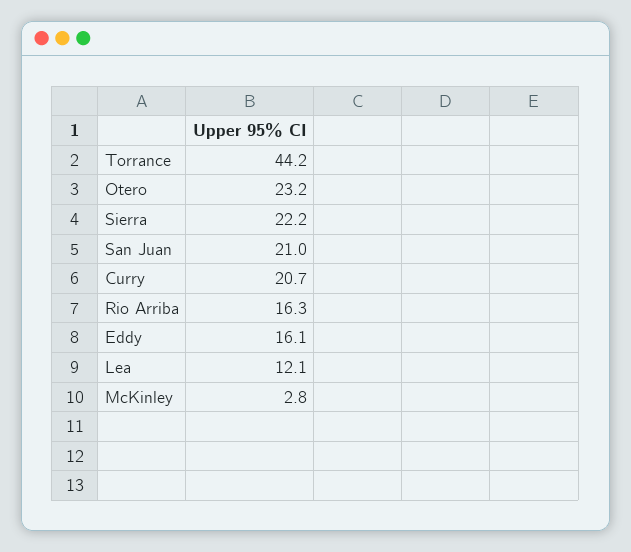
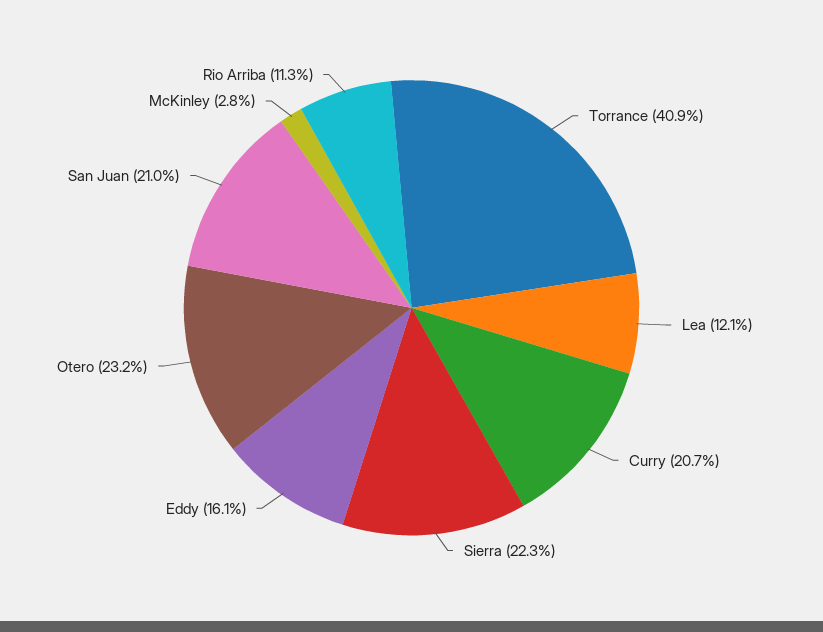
Torrance: 44.2 -> 40.9
Sierra: 22.2 -> 22.3
Rio Arriba: 16.3 -> 11.3

